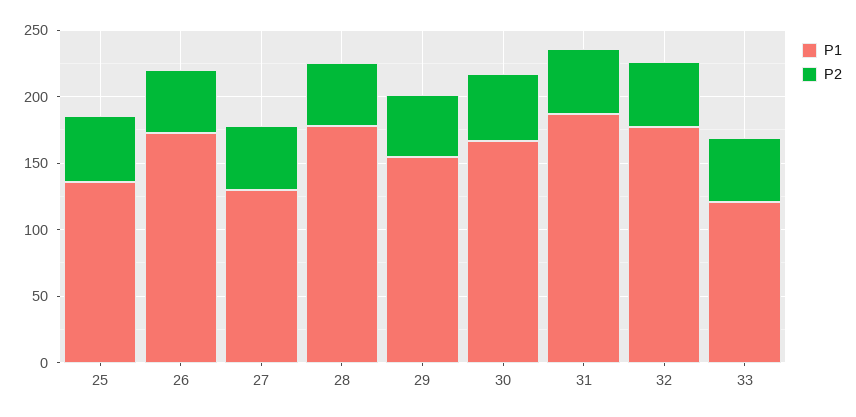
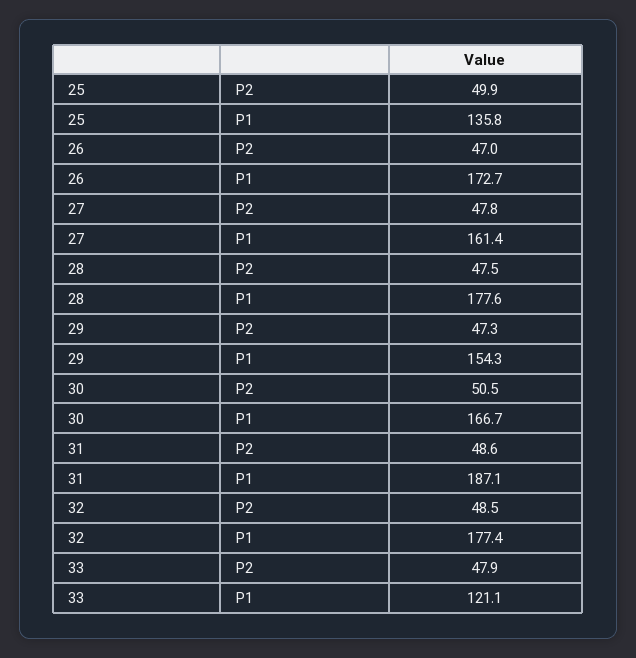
P1, 27: 130 -> 161.4

